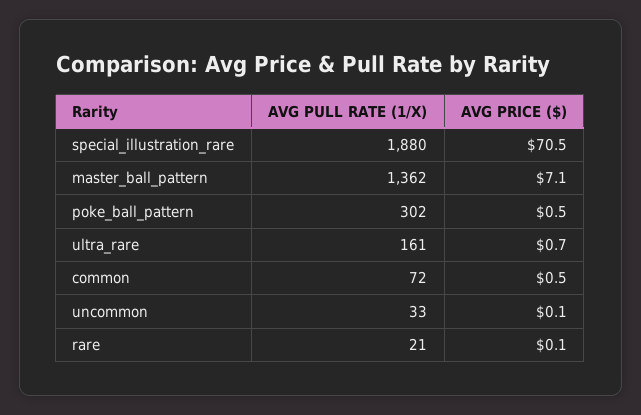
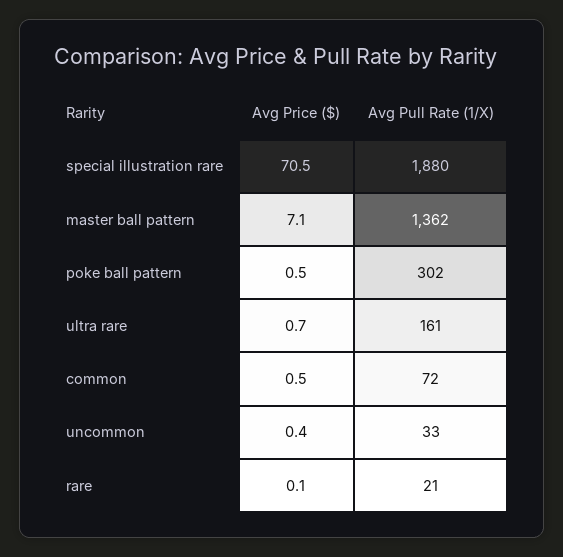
AVG PRICE ($), uncommon: 0.1 -> 0.4

